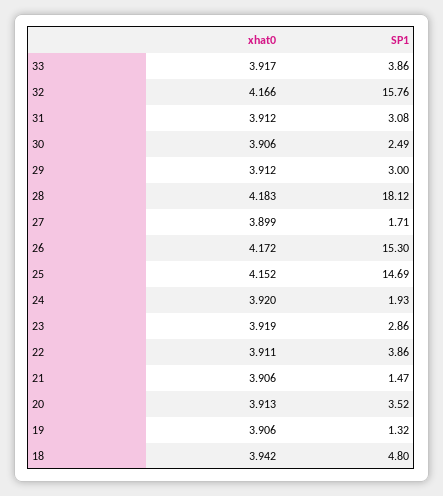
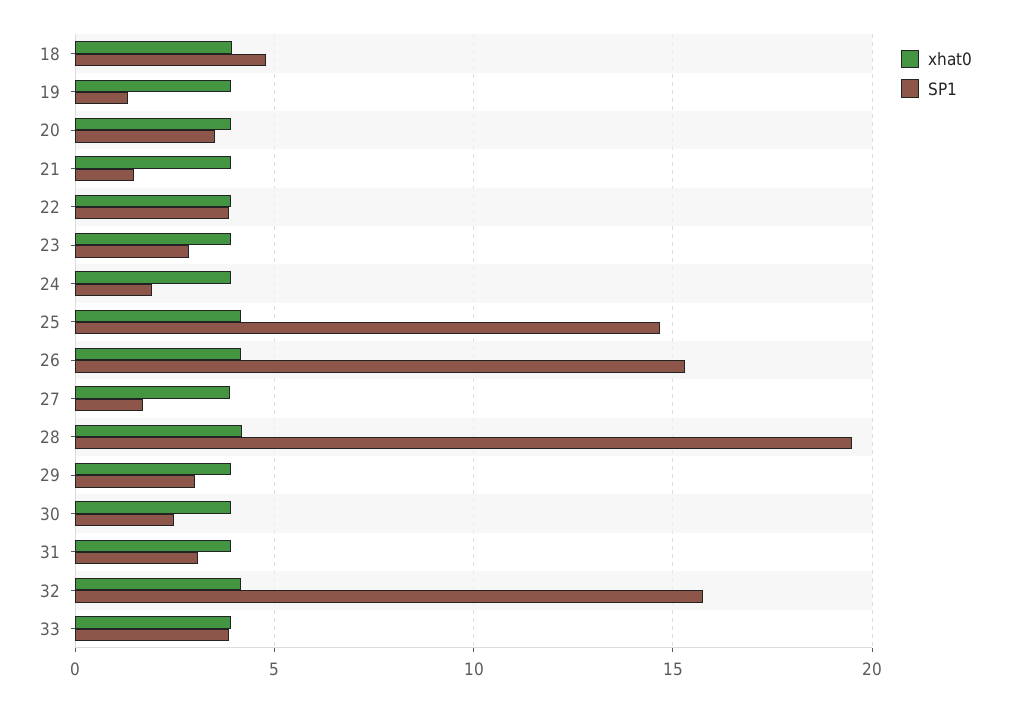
SP1, 28: 18.12 -> 19.5

